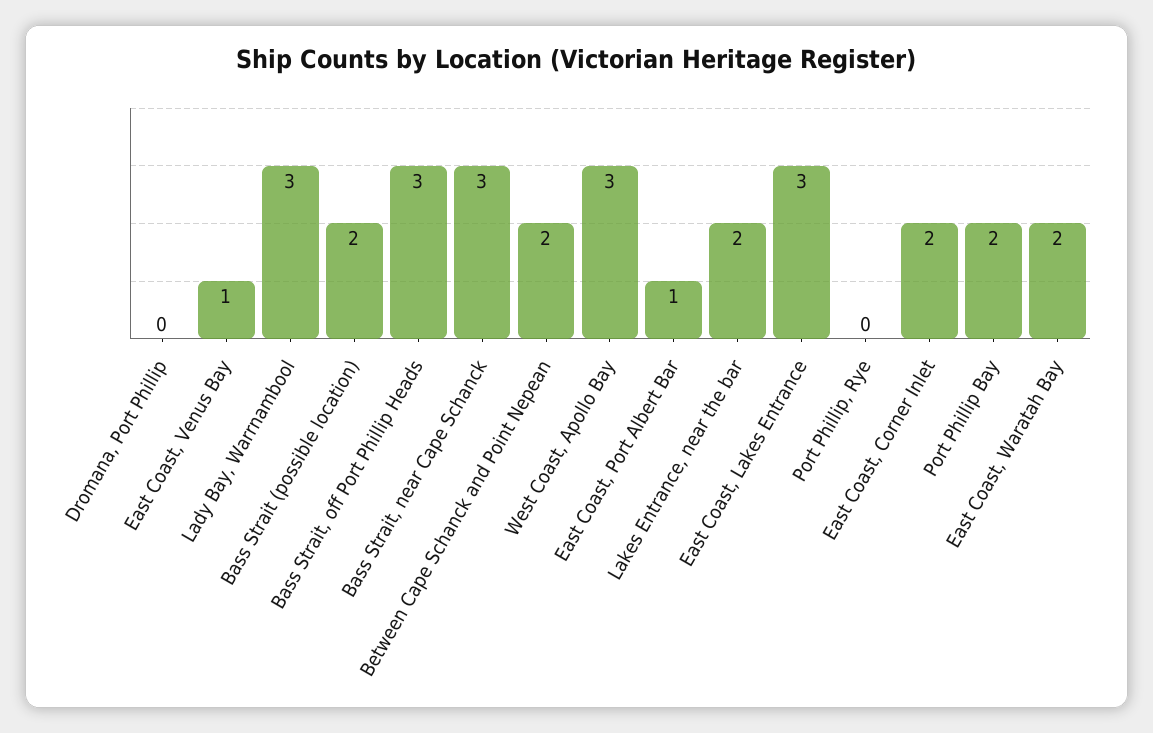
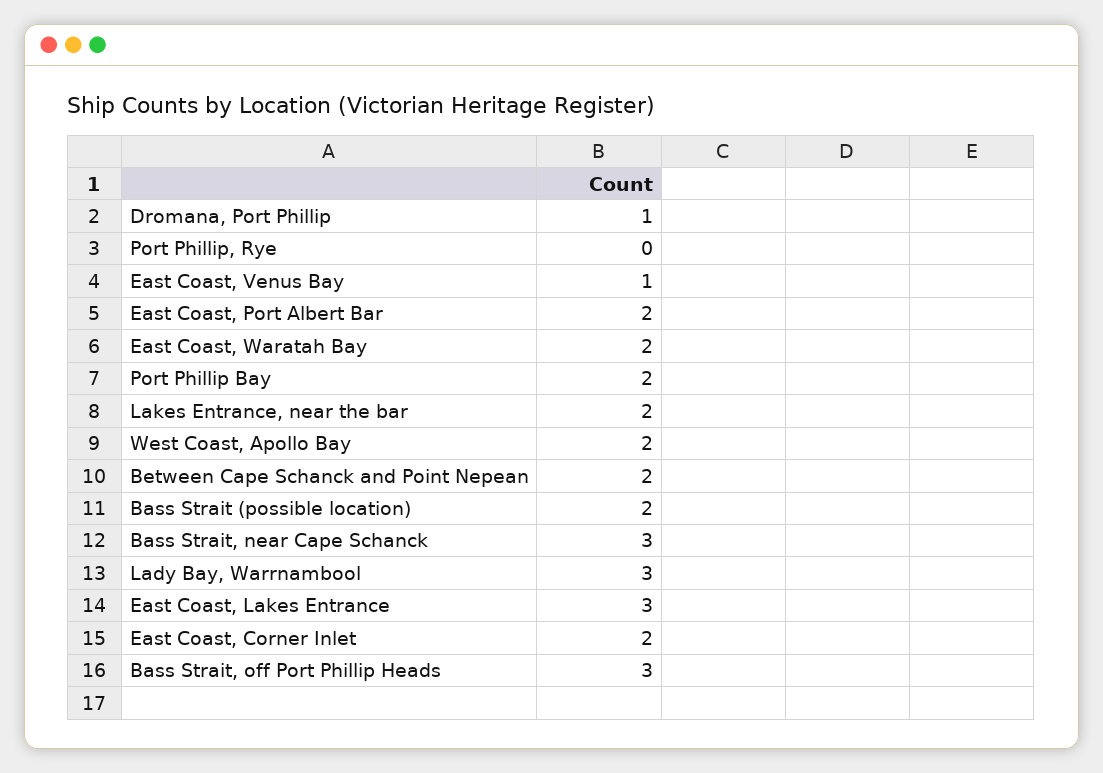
Dromana, Port Phillip: 0 -> 1
West Coast, Apollo Bay: 3 -> 2
East Coast, Port Albert Bar: 1 -> 2

